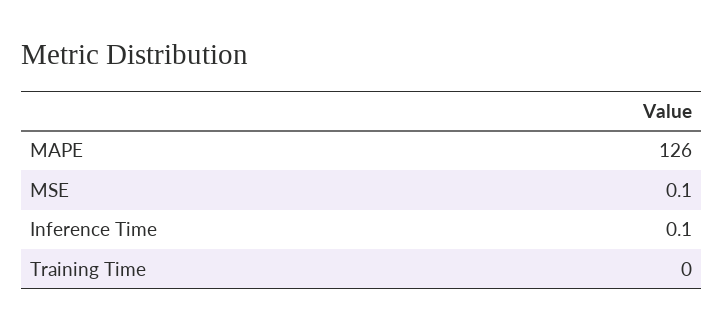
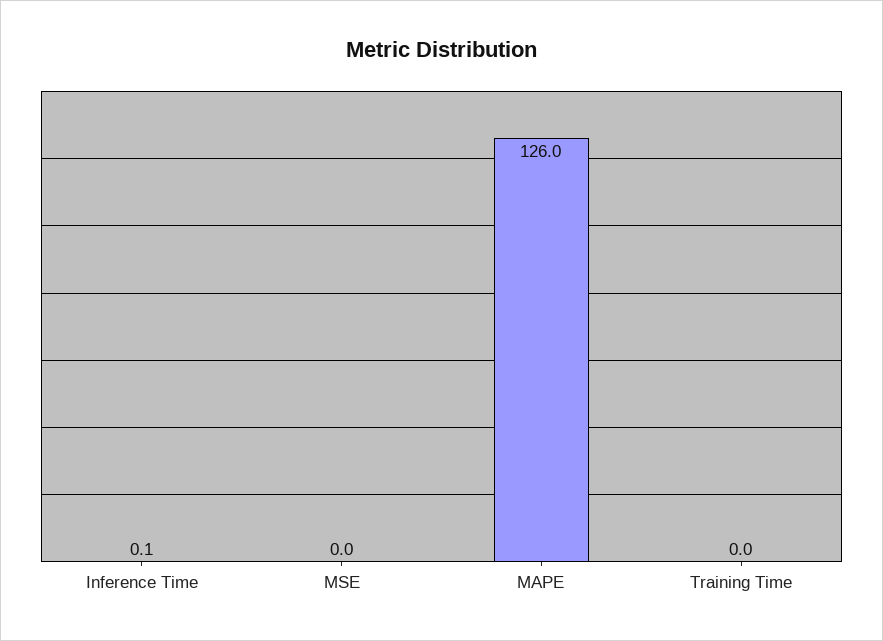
MSE: 0.1 -> 0

